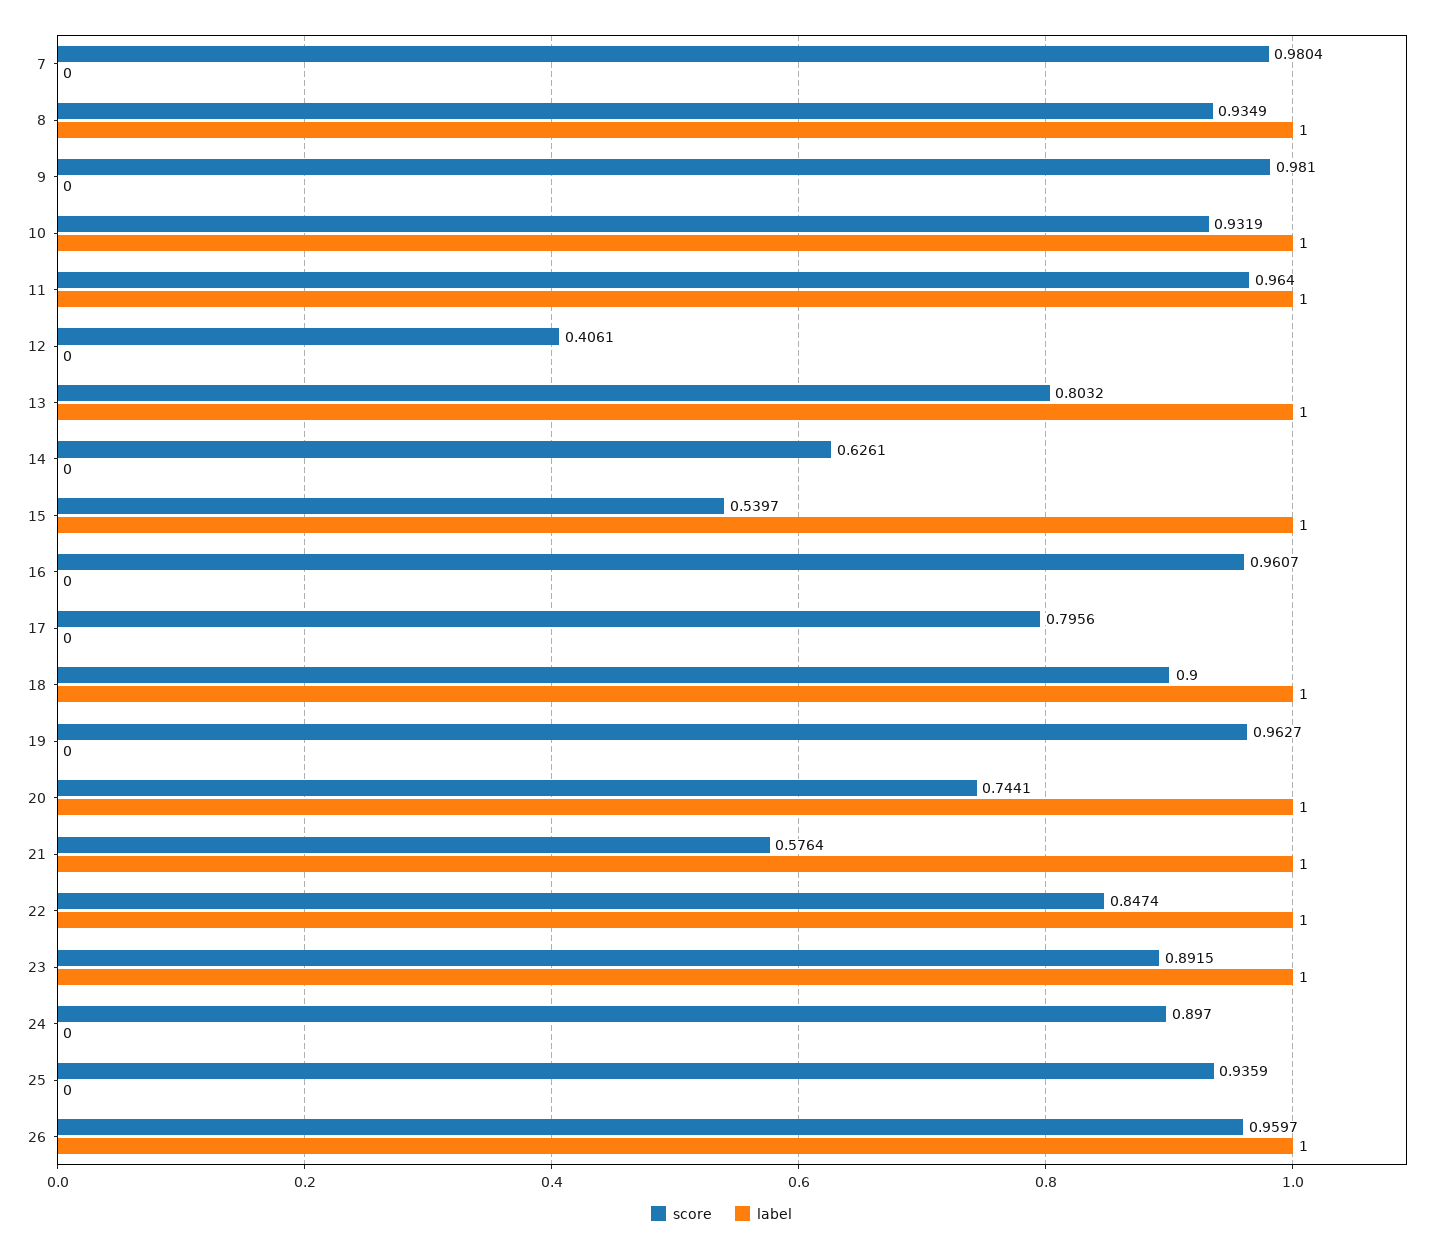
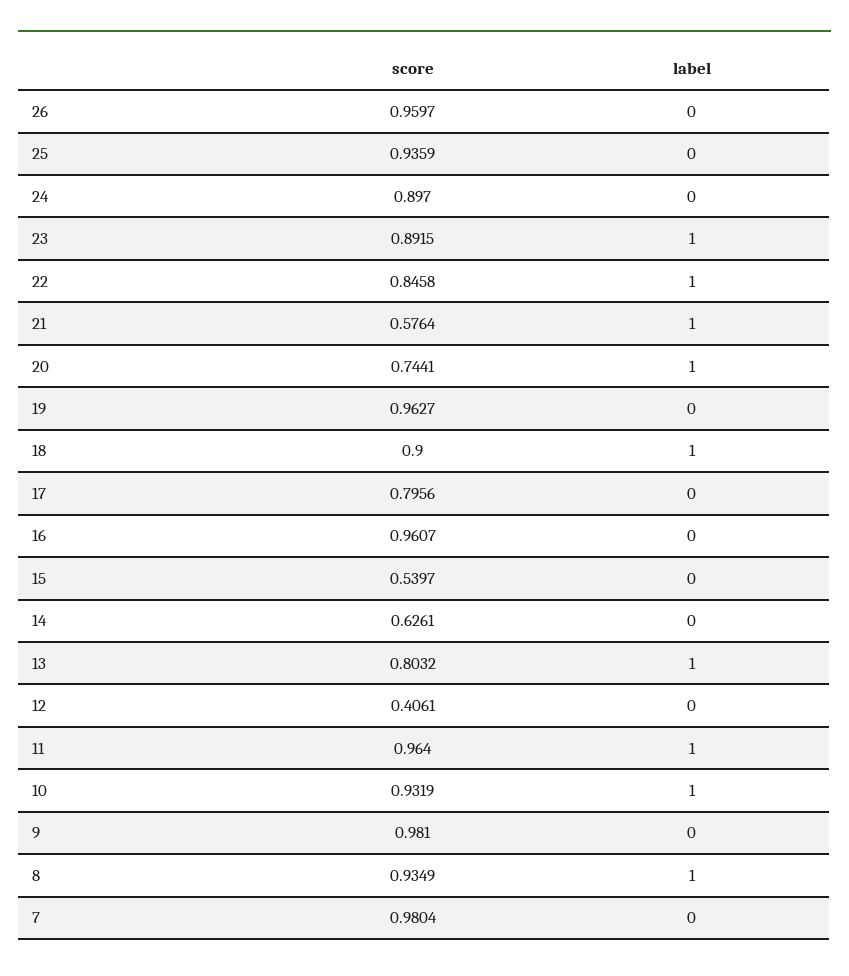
label, 15: 1 -> 0
score, 22: 0.8474 -> 0.8458
label, 26: 1 -> 0

